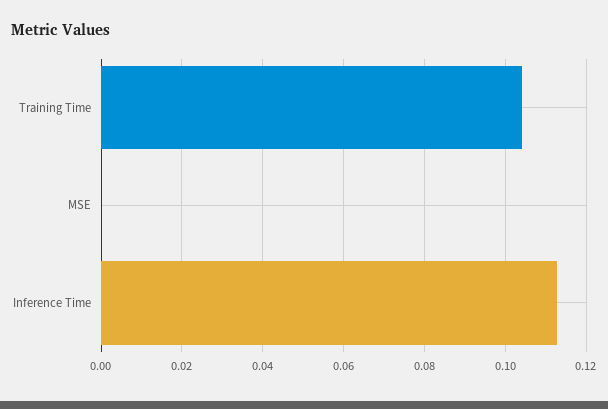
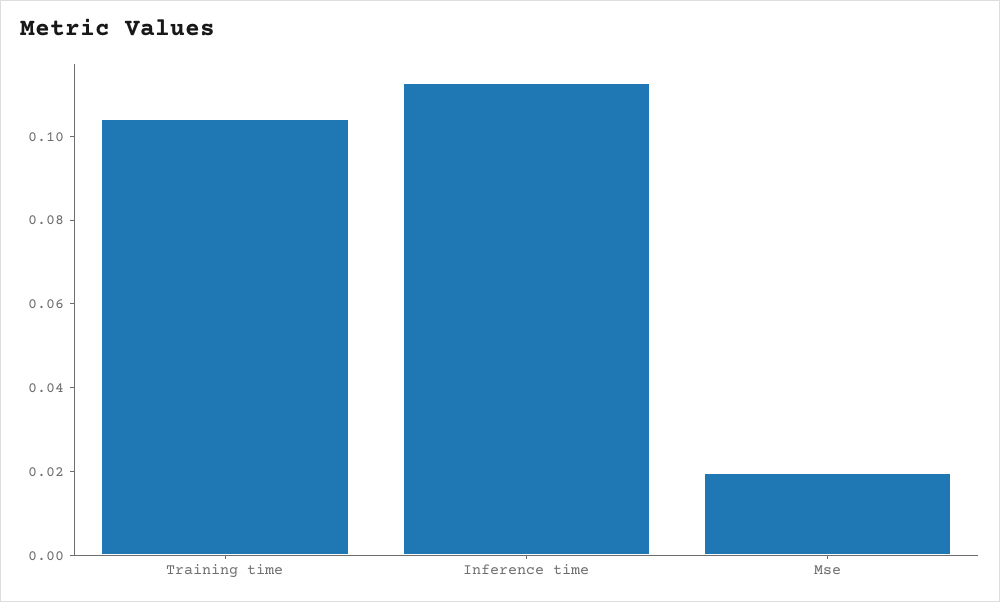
MSE: 0 -> 0.02

